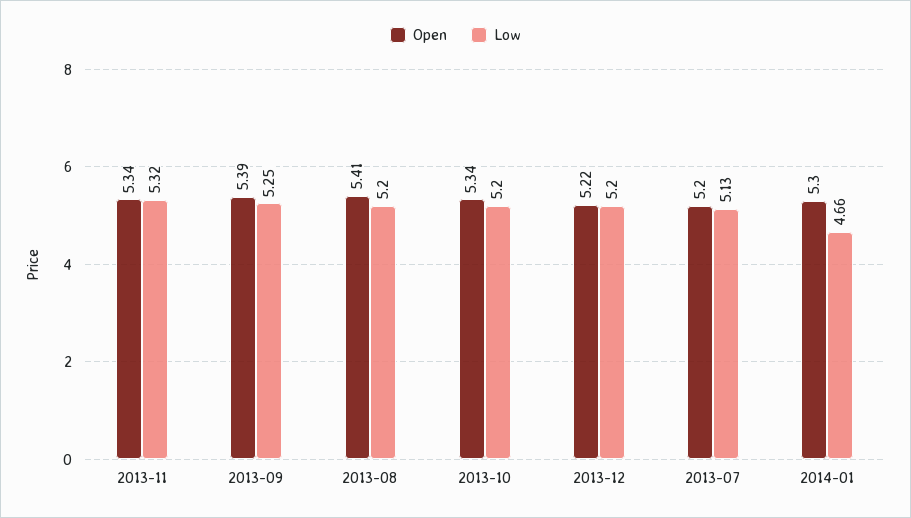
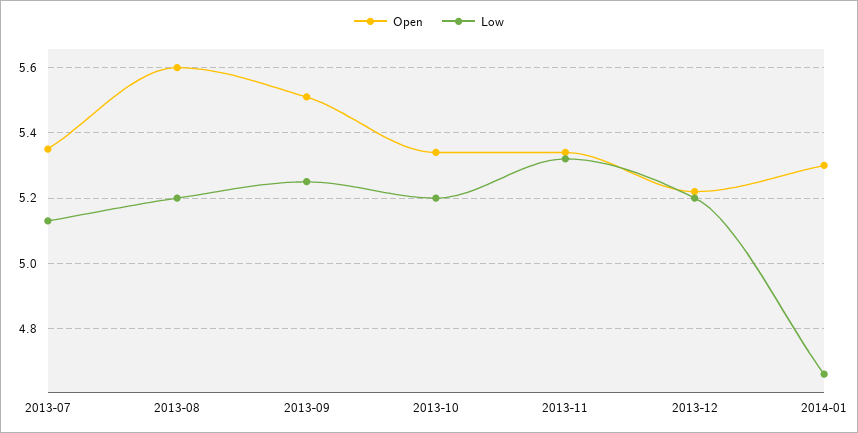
Open, 2013-09: 5.39 -> 5.5
Open, 2013-08: 5.41 -> 5.6
Open, 2013-07: 5.2 -> 5.35

